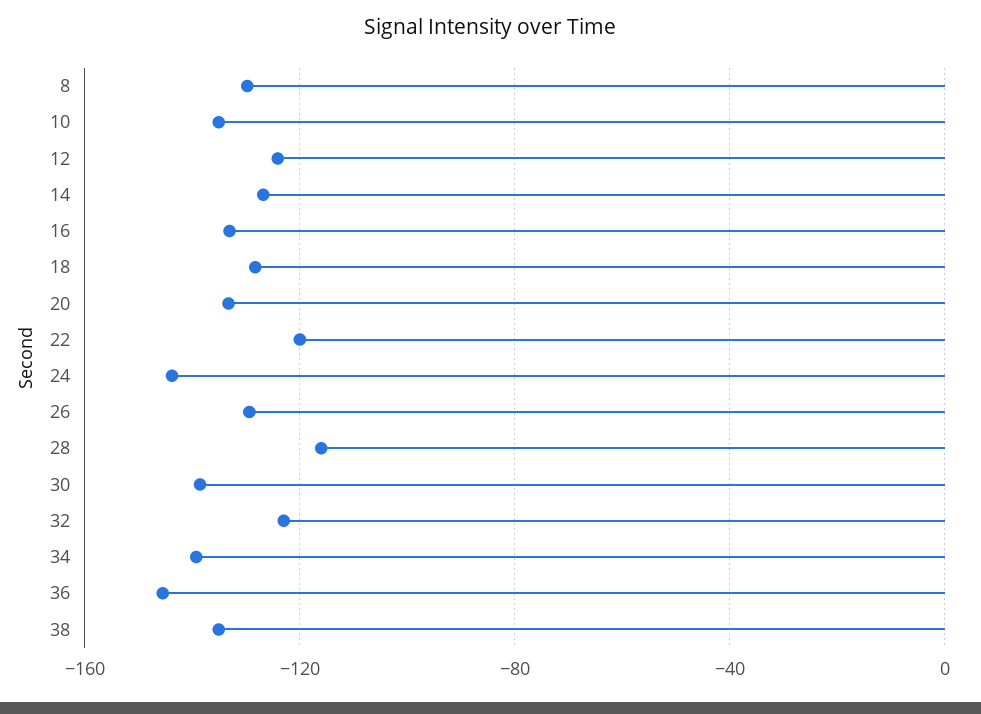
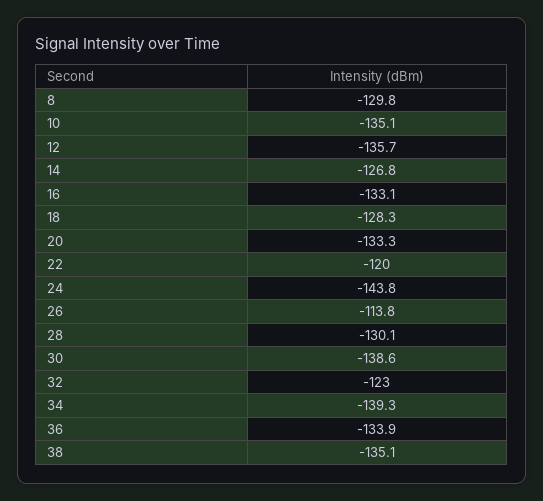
12: -125 -> -135.7
26: -130 -> -113.8
28: -115 -> -130.1
36: -145 -> -133.9

